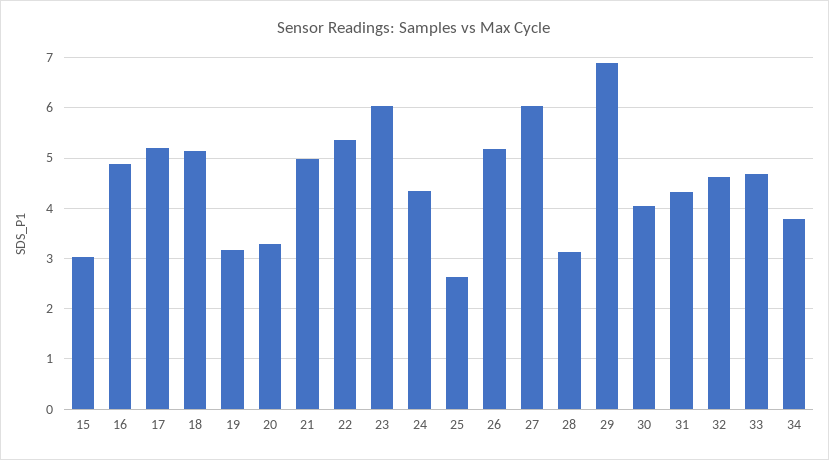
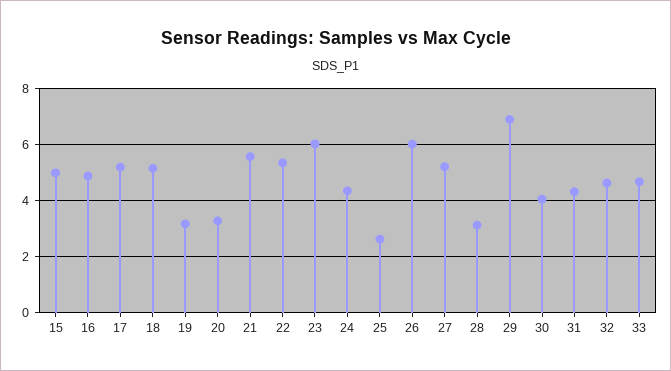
15: 3 -> 5
21: 5 -> 5.5
26: 5.2 -> 6
27: 6 -> 5.25
34: 3.8 -> none

